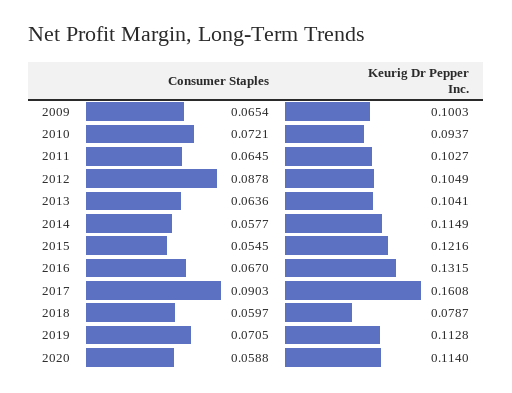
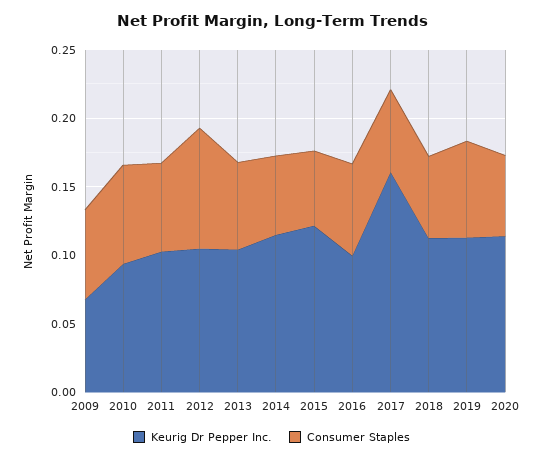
Keurig Dr Pepper Inc., 2009: 0.1003 -> 0.07
Keurig Dr Pepper Inc., 2016: 0.1315 -> 0.1
Consumer Staples, 2017: 0.0903 -> 0.06
Keurig Dr Pepper Inc., 2018: 0.0787 -> 0.11

